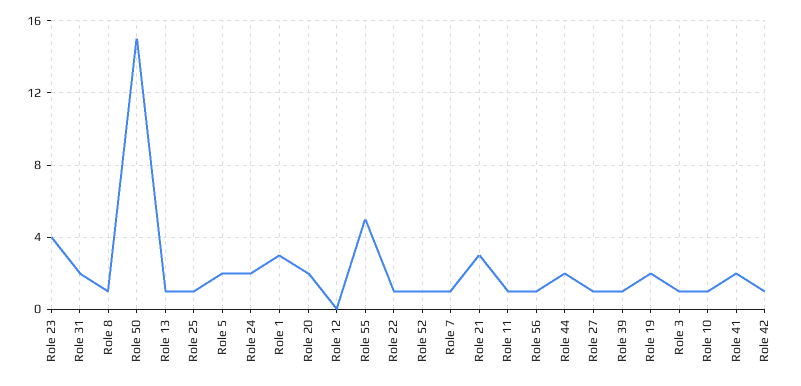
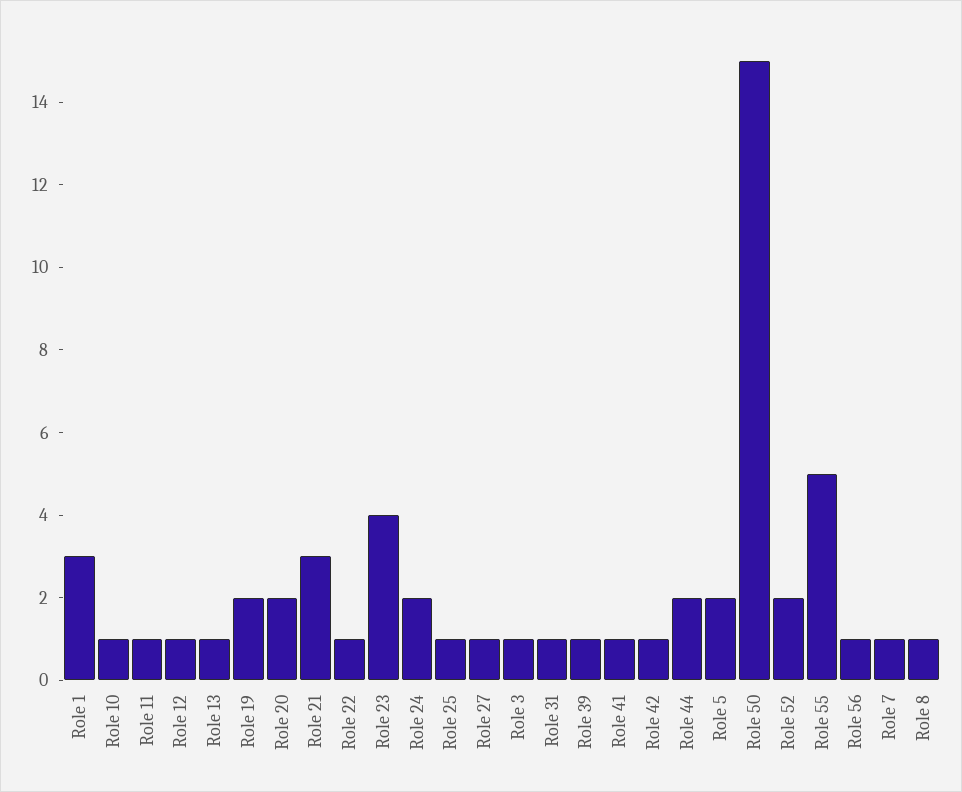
Role 31: 2 -> 1
Role 12: 0 -> 1
Role 52: 1 -> 2
Role 41: 2 -> 1

